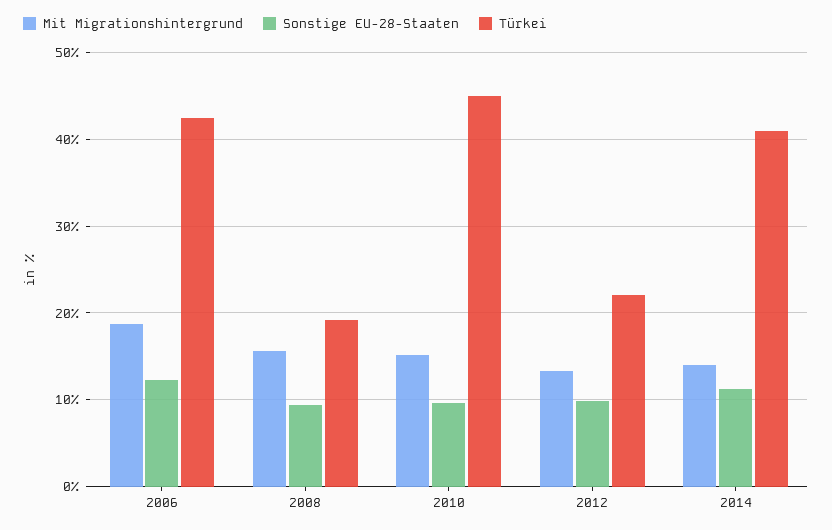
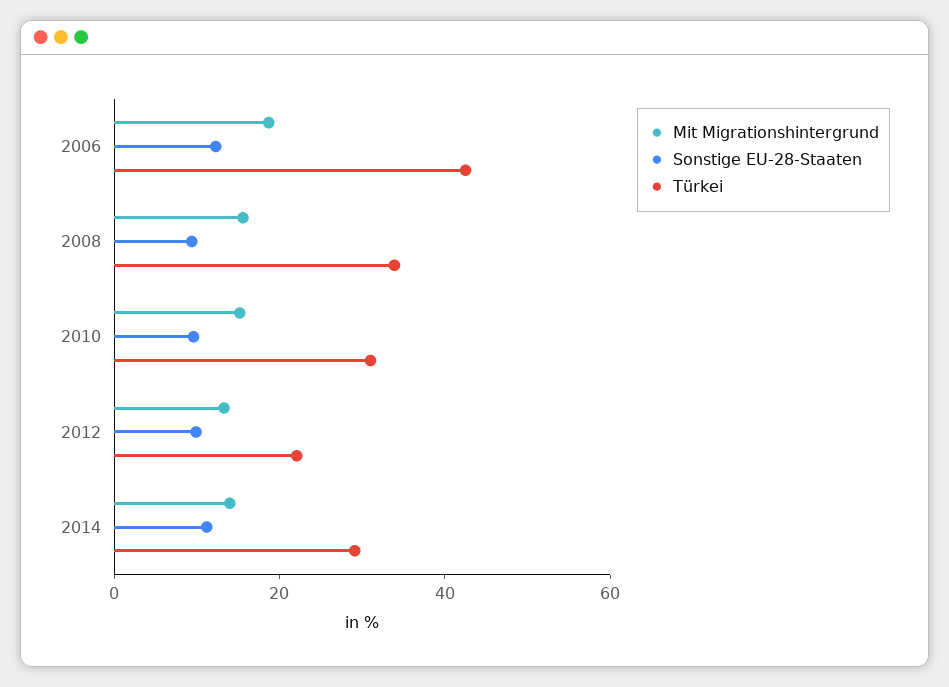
Türkei, 2008: 19 -> 35
Türkei, 2010: 45 -> 30
Türkei, 2014: 41 -> 30

